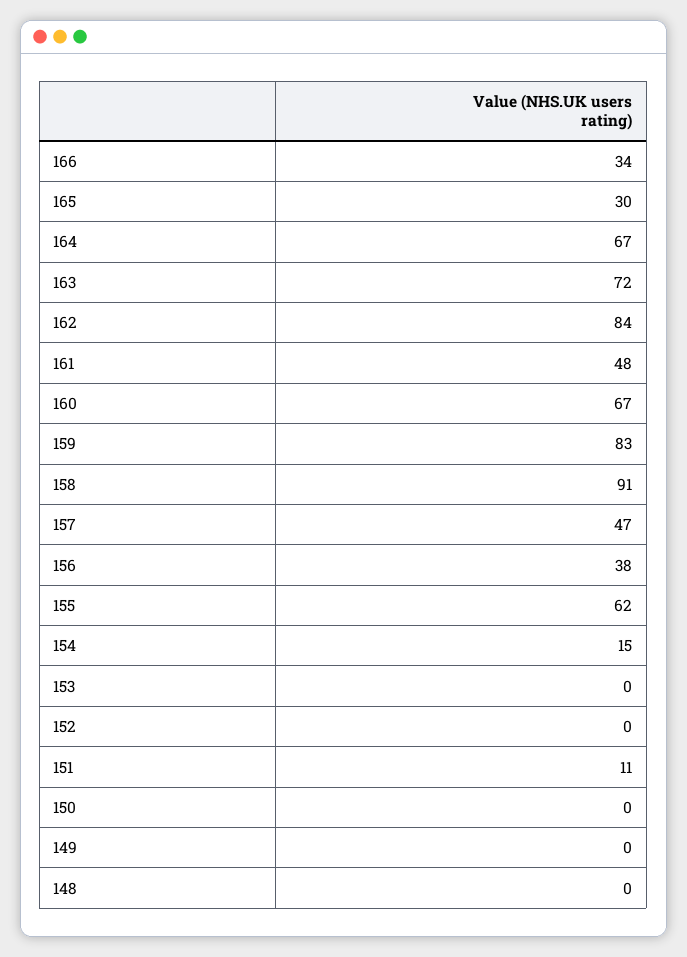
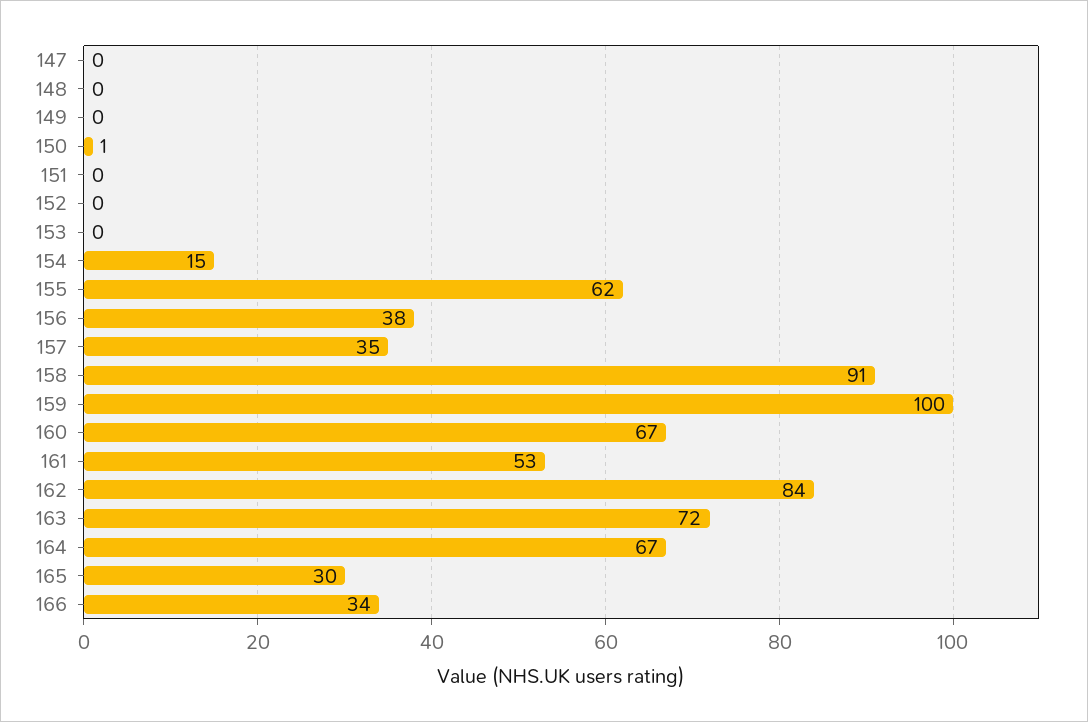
161: 48 -> 53
159: 83 -> 100
157: 47 -> 35
151: 11 -> 0
150: 0 -> 1
147: none -> 0

